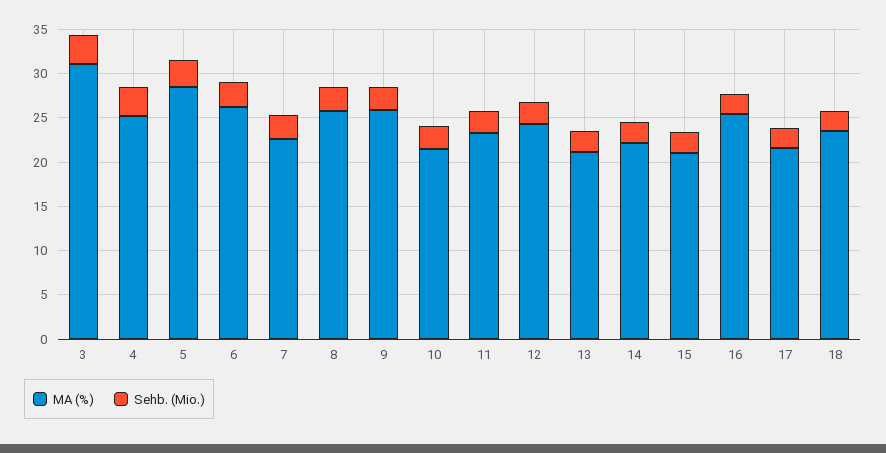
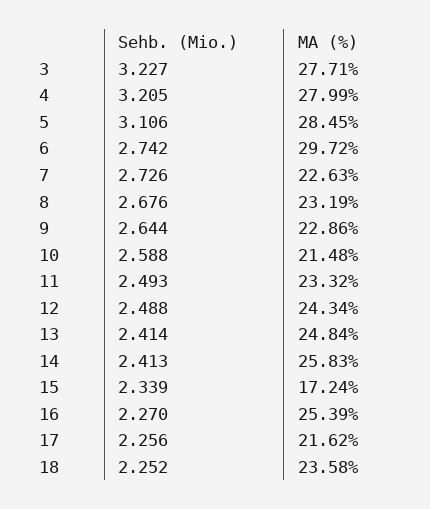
MA (%), 3: 31 -> 27.71
MA (%), 4: 25 -> 27.99
MA (%), 6: 26 -> 29.72
MA (%), 8: 26 -> 23.19
MA (%), 9: 26 -> 22.86
MA (%), 13: 21 -> 24.84
MA (%), 14: 22 -> 25.83
MA (%), 15: 21 -> 17.24

